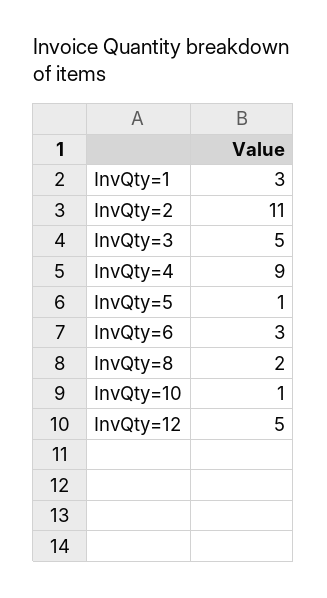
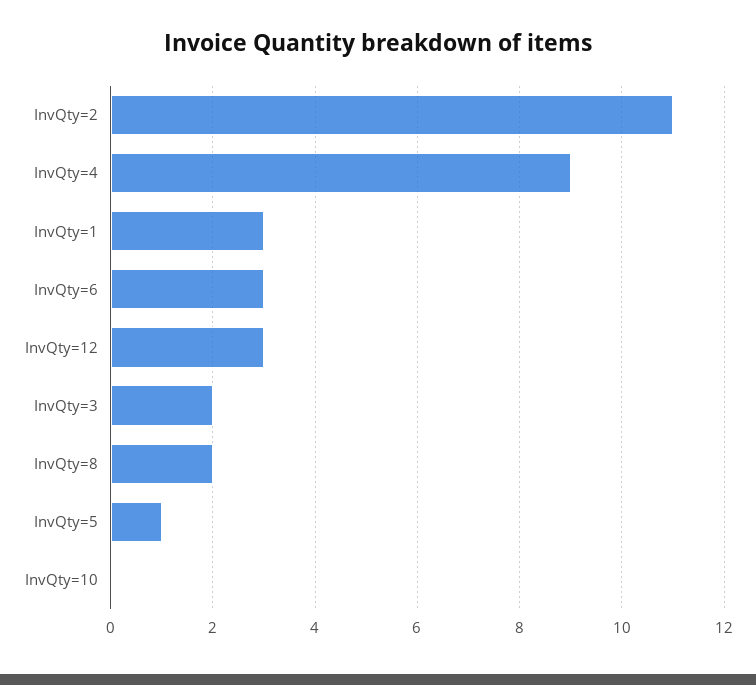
InvQty=3: 5 -> 2
InvQty=10: 1 -> 0
InvQty=12: 5 -> 3

